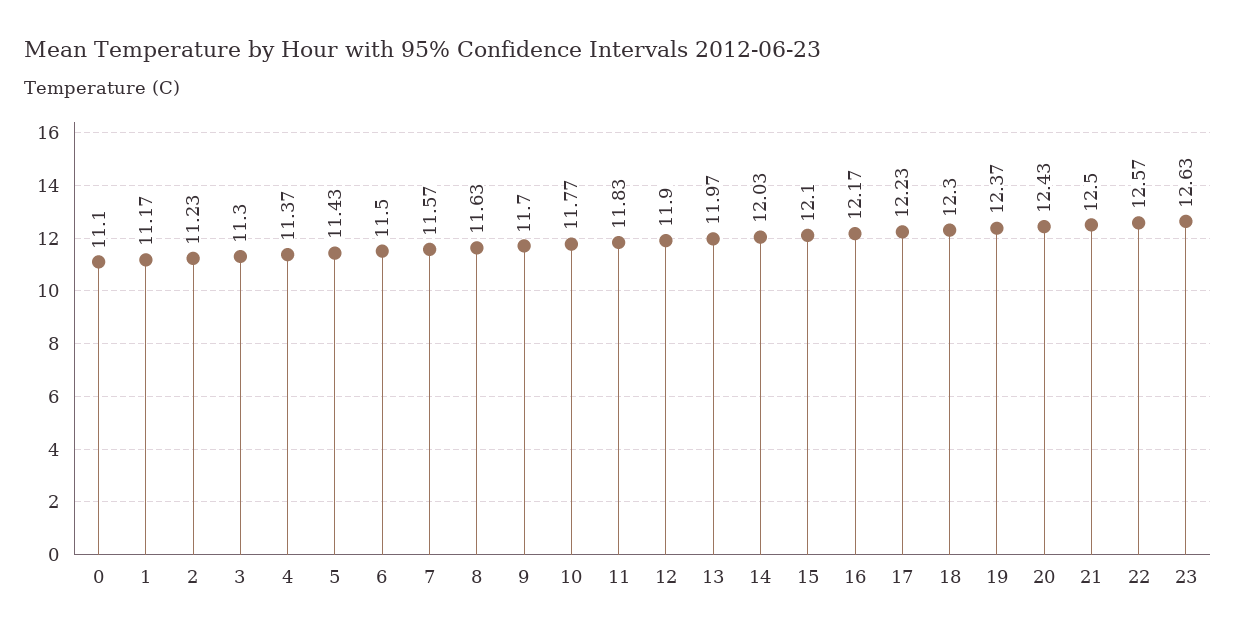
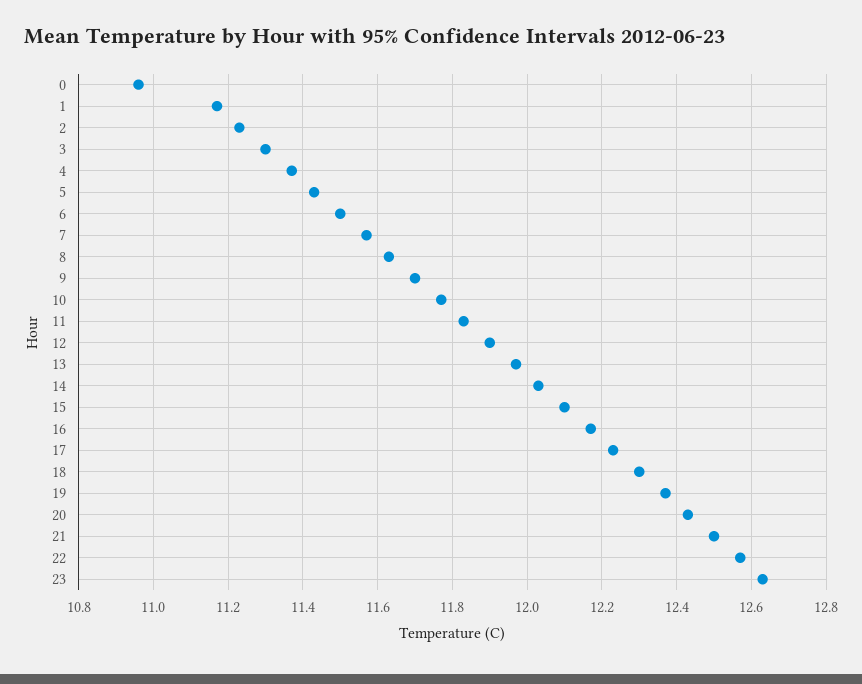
0: 11.1 -> 10.95

